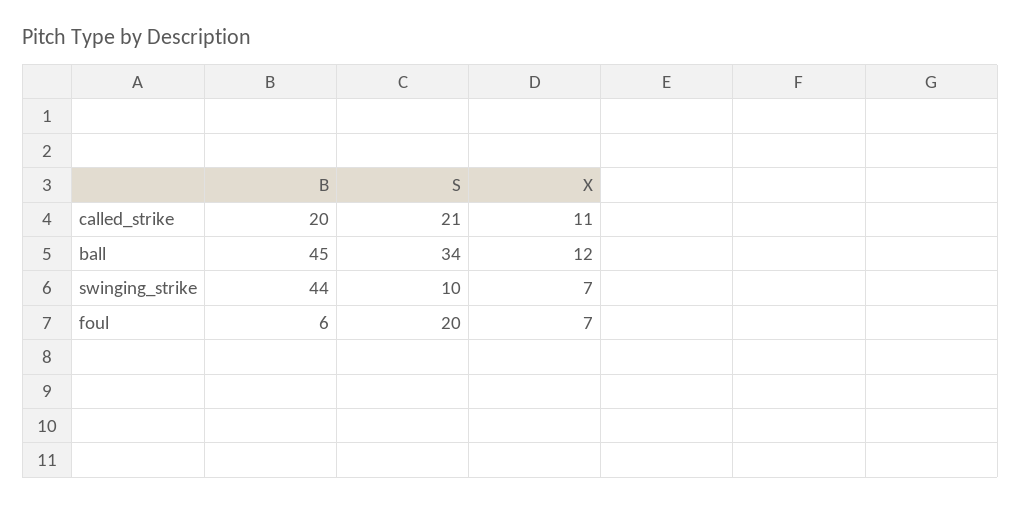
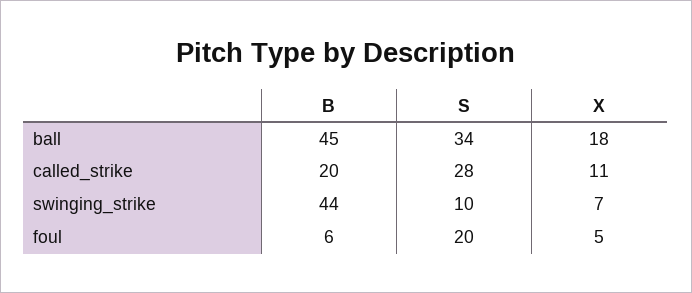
S, called_strike: 21 -> 28
X, ball: 12 -> 18
X, foul: 7 -> 5

